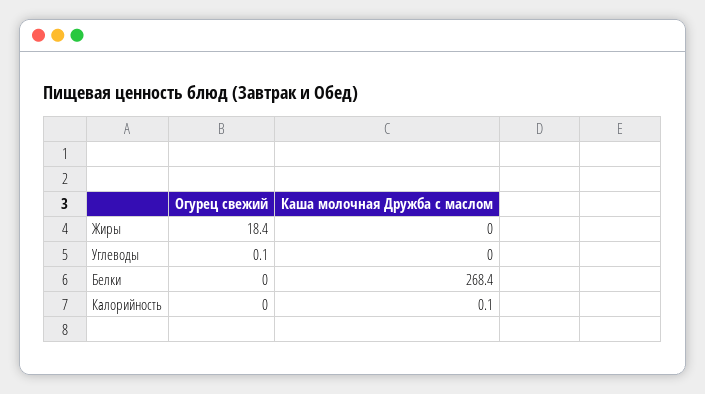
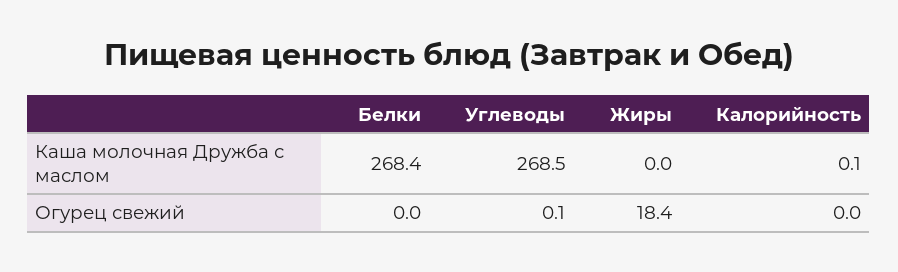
Каша молочная Дружба с маслом, Углеводы: 0 -> 268.5

